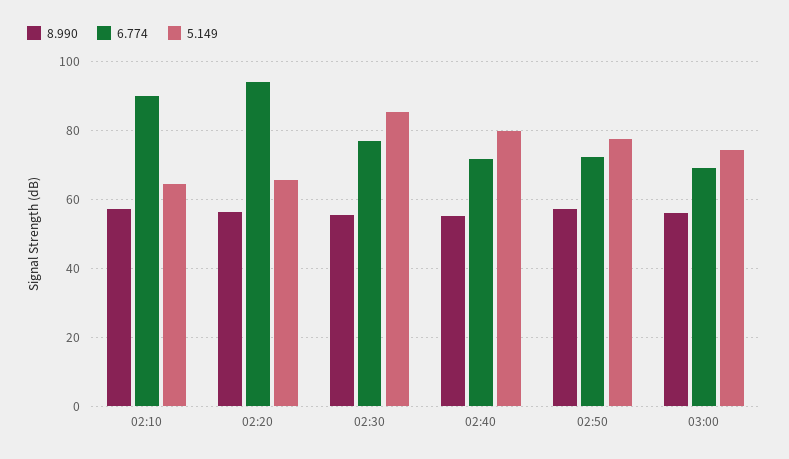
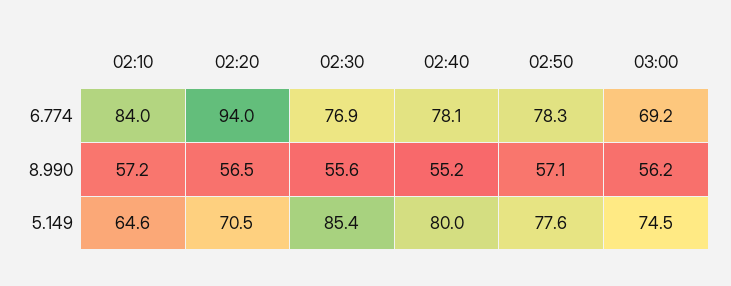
6.774, 02:10: 90 -> 84
5.149, 02:20: 66 -> 70.5
6.774, 02:40: 72 -> 78.1
6.774, 02:50: 72 -> 78.3

